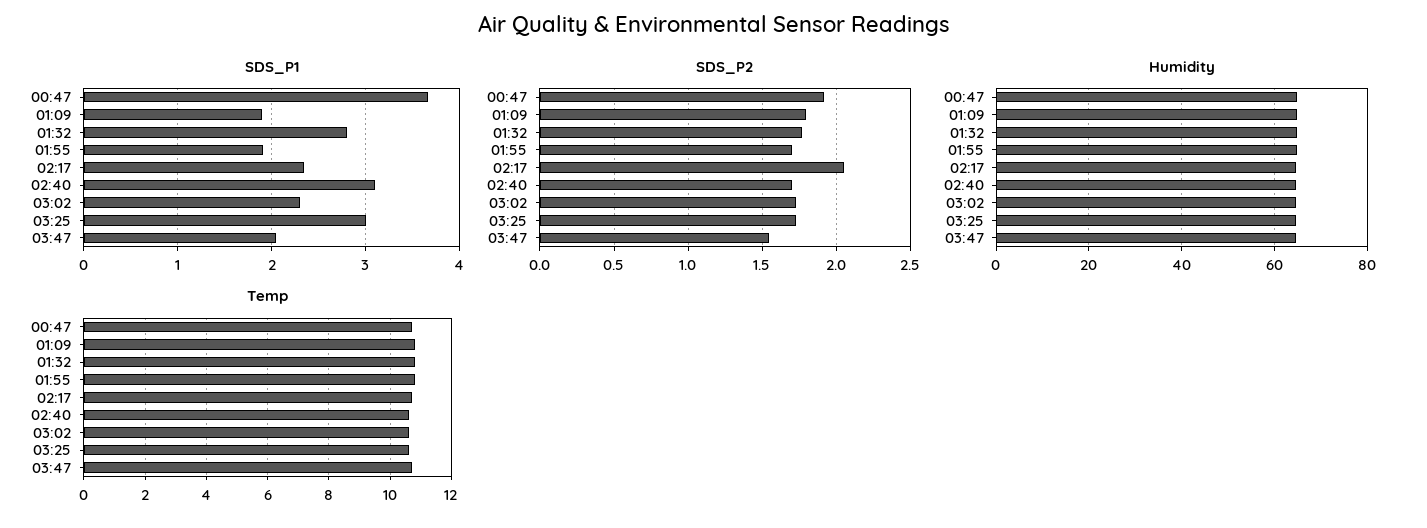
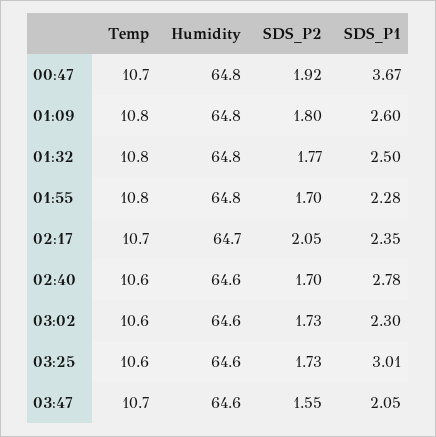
SDS_P1, 01:09: 1.9 -> 2.6
SDS_P1, 01:32: 2.8 -> 2.5
SDS_P1, 01:55: 1.9 -> 2.28
SDS_P1, 02:40: 3.1 -> 2.78

